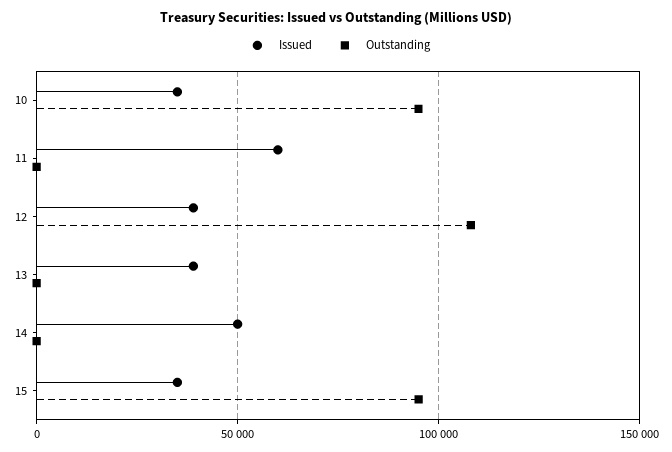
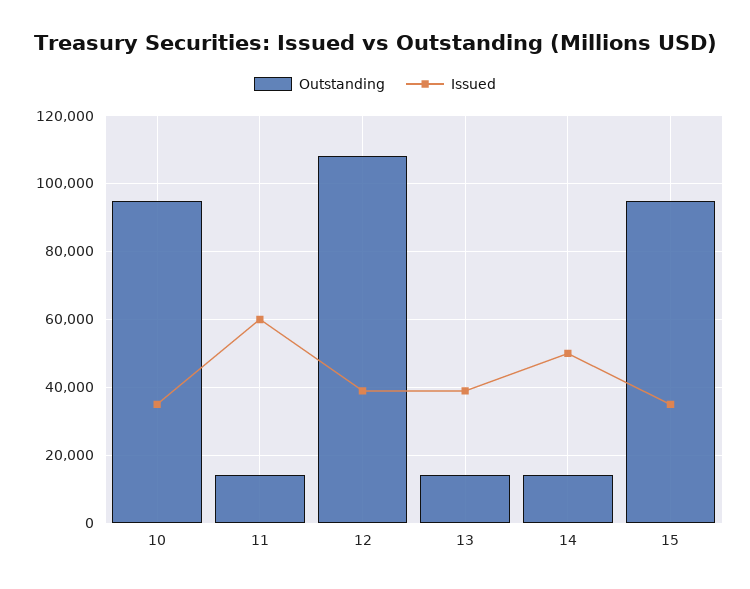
Outstanding, 11: 0 -> 14000
Outstanding, 13: 0 -> 14000
Outstanding, 14: 0 -> 14000

